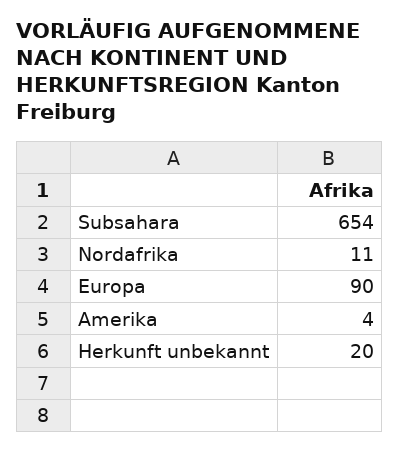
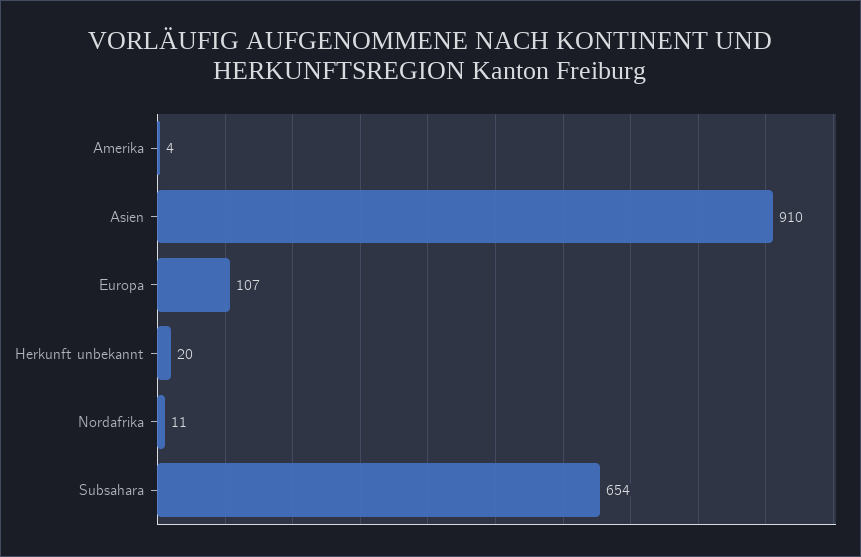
Europa: 90 -> 107
Asien: none -> 910

